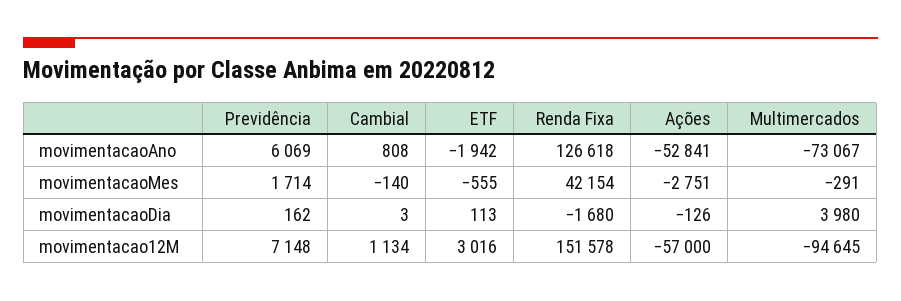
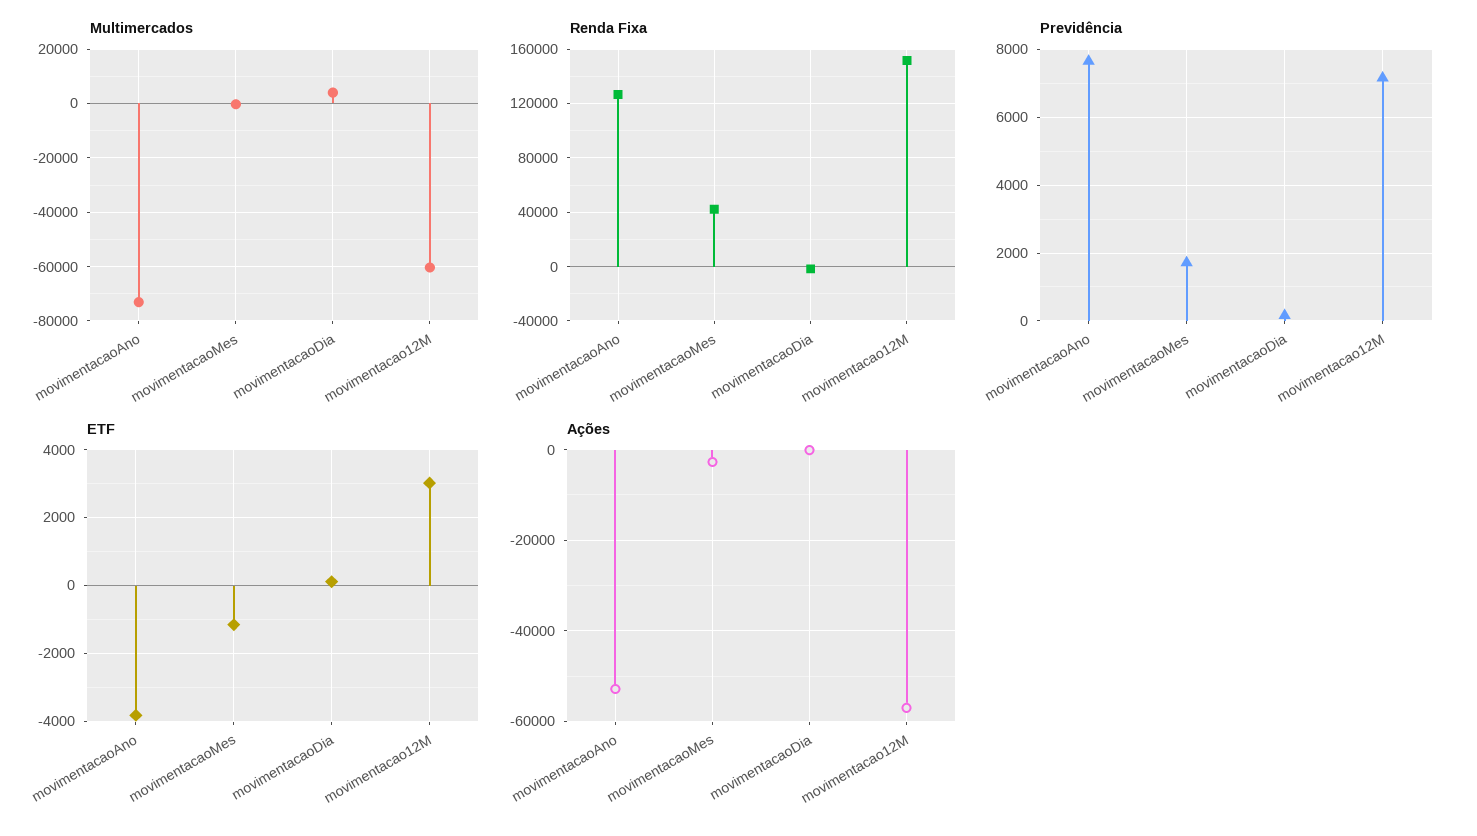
Previdência, movimentacaoAno: 6069 -> 7600
Cambial, movimentacaoAno: 808 -> none
ETF, movimentacaoAno: -1942 -> -3800
Cambial, movimentacaoMes: -140 -> none
ETF, movimentacaoMes: -555 -> -1200
Cambial, movimentacaoDia: 3 -> none
Cambial, movimentacao12M: 1134 -> none
Multimercados, movimentacao12M: -94645 -> -60000

